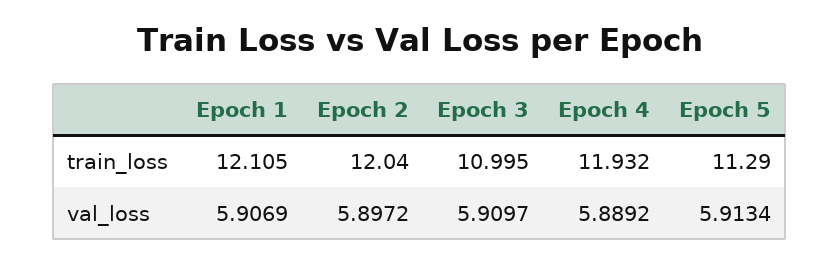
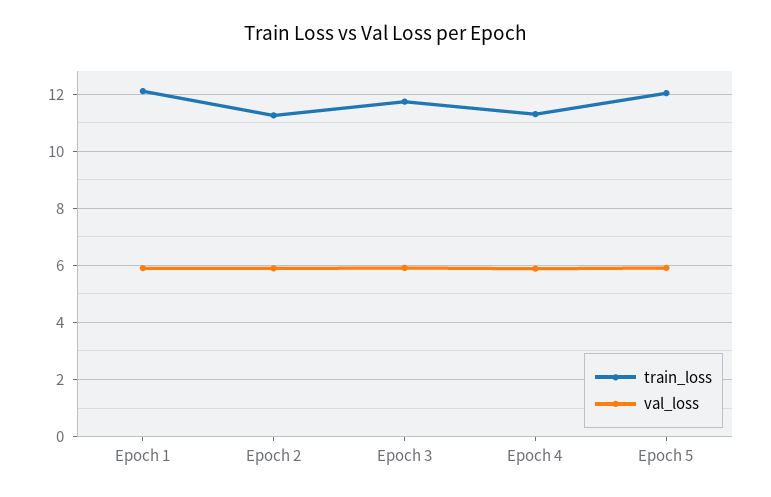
train_loss, Epoch 2: 12.04 -> 11.25
train_loss, Epoch 3: 10.995 -> 11.75
train_loss, Epoch 4: 11.932 -> 11.25
train_loss, Epoch 5: 11.29 -> 12

